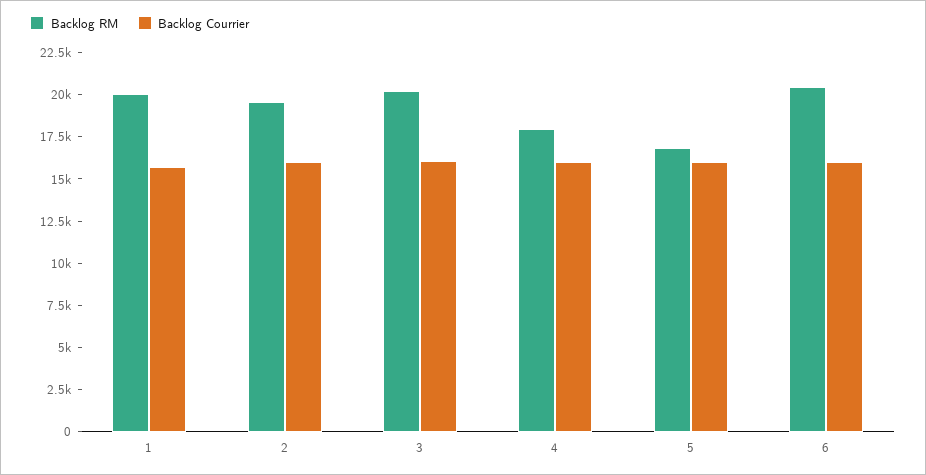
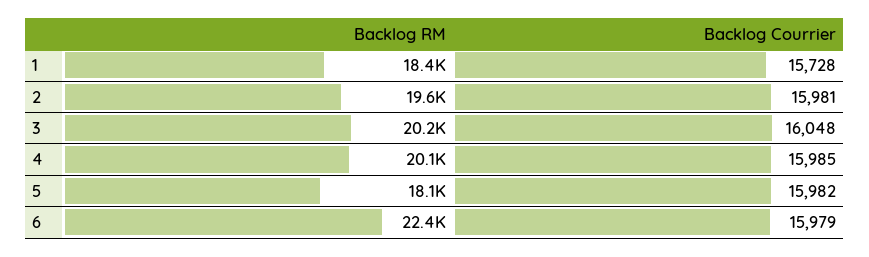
Backlog RM, 1: 20000 -> 18400
Backlog RM, 4: 18000 -> 20100
Backlog RM, 5: 17000 -> 18100
Backlog RM, 6: 20500 -> 22400

